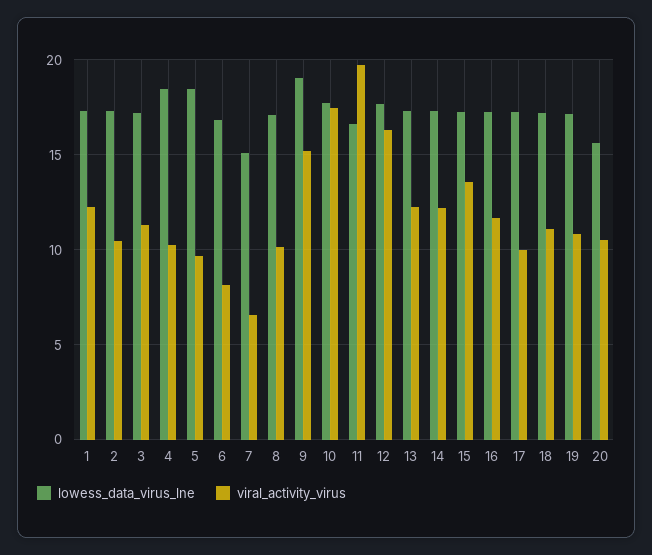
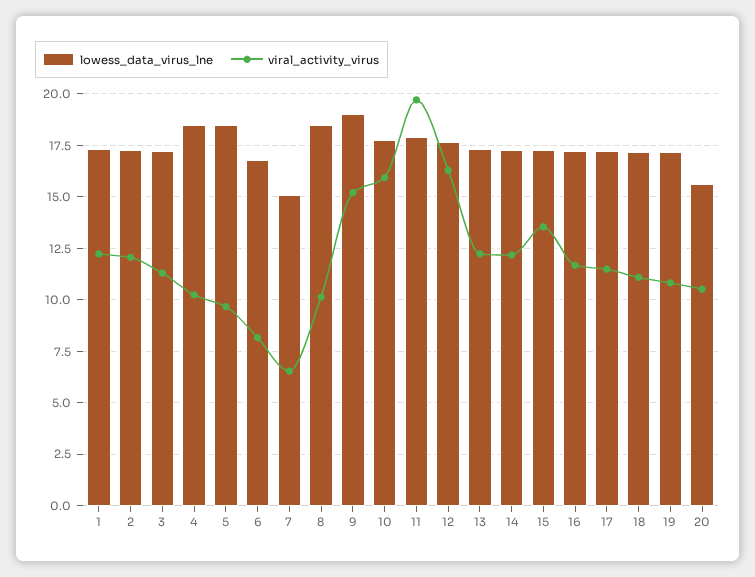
viral_activity_virus, 2: 10.5 -> 12
lowess_data_virus_lne, 8: 17 -> 18.5
viral_activity_virus, 10: 17.5 -> 16
lowess_data_virus_lne, 11: 16.5 -> 18
viral_activity_virus, 17: 10 -> 11.5

